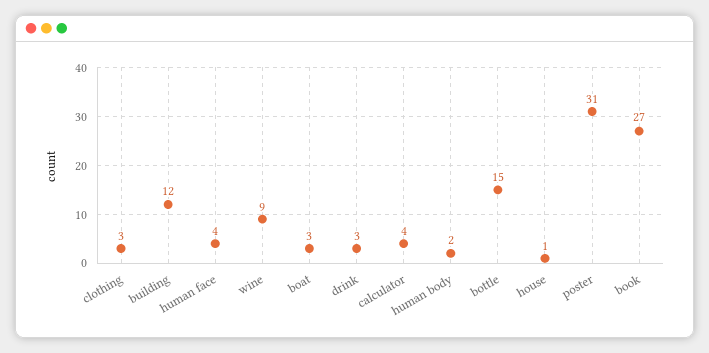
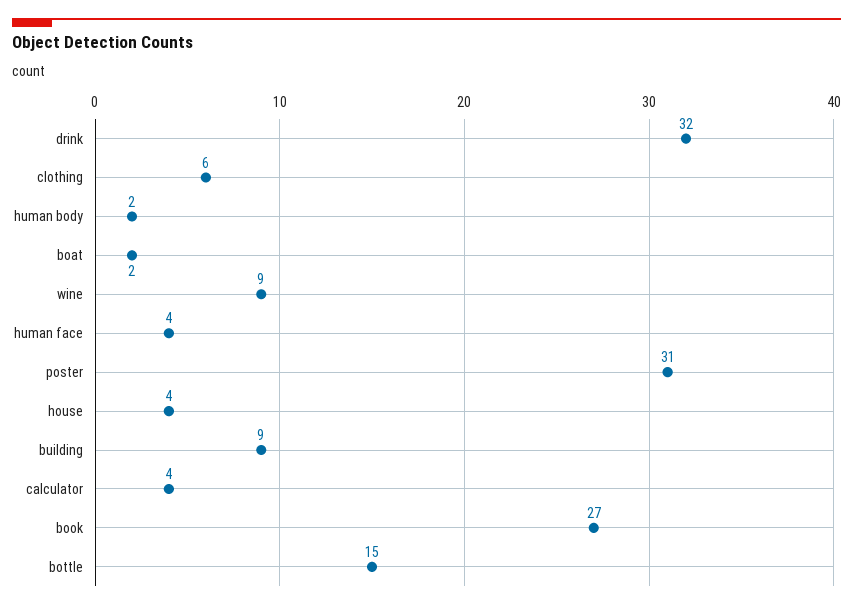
clothing: 3 -> 6
building: 12 -> 9
boat: 3 -> 2
drink: 3 -> 32
house: 1 -> 4

